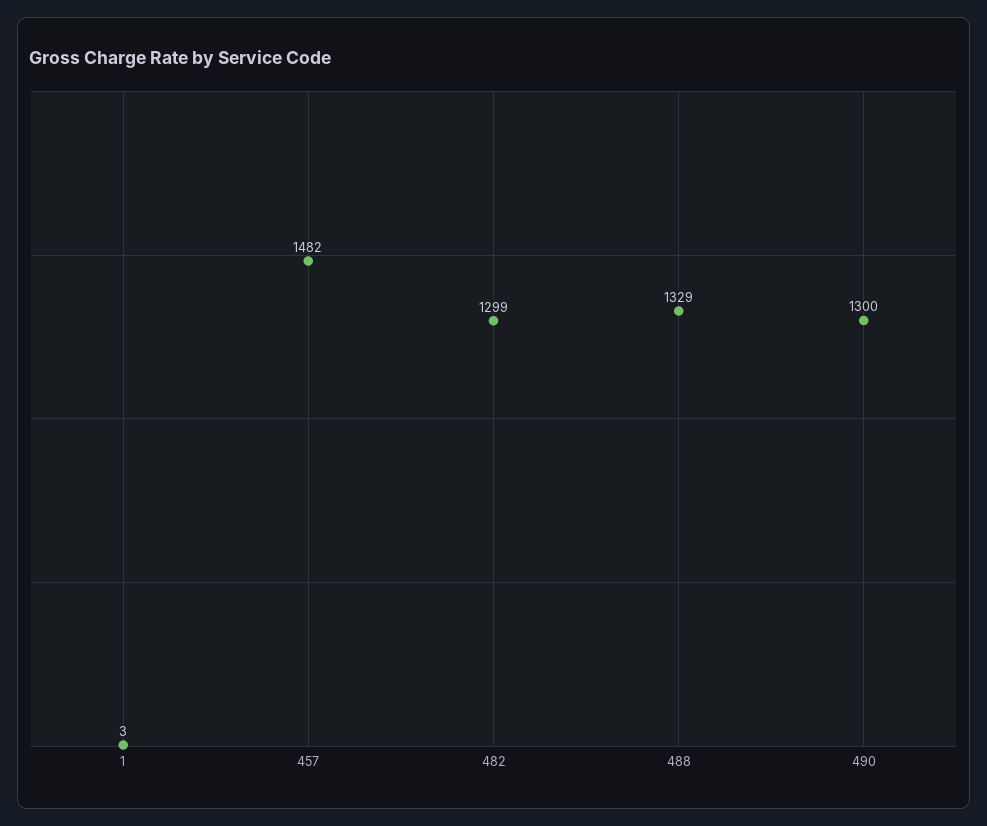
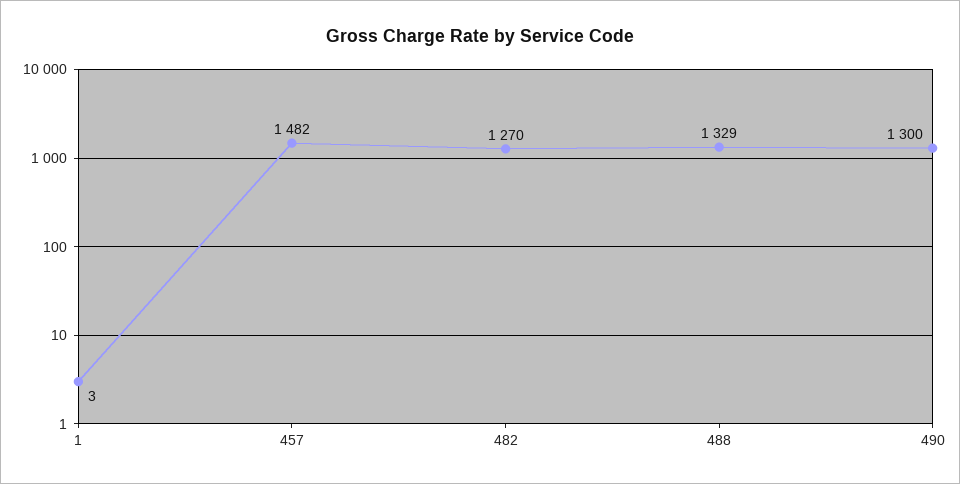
482: 1299 -> 1270

